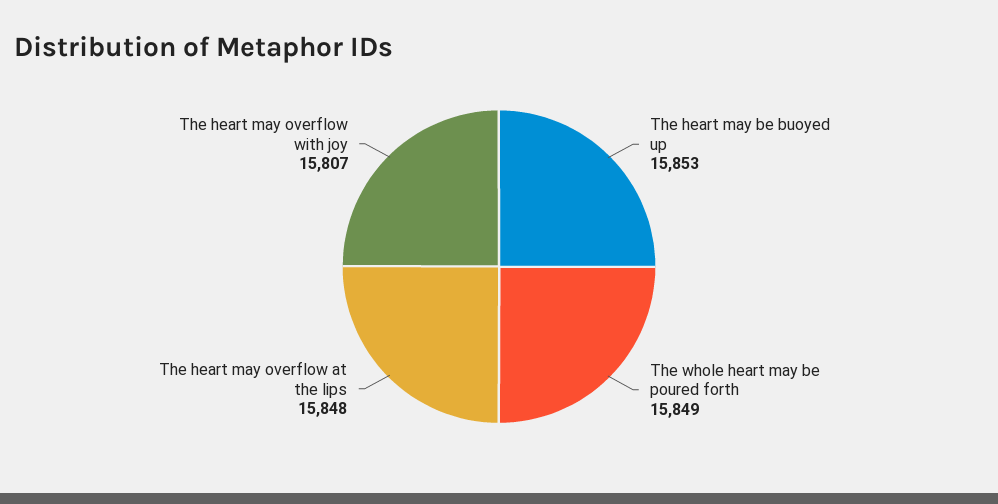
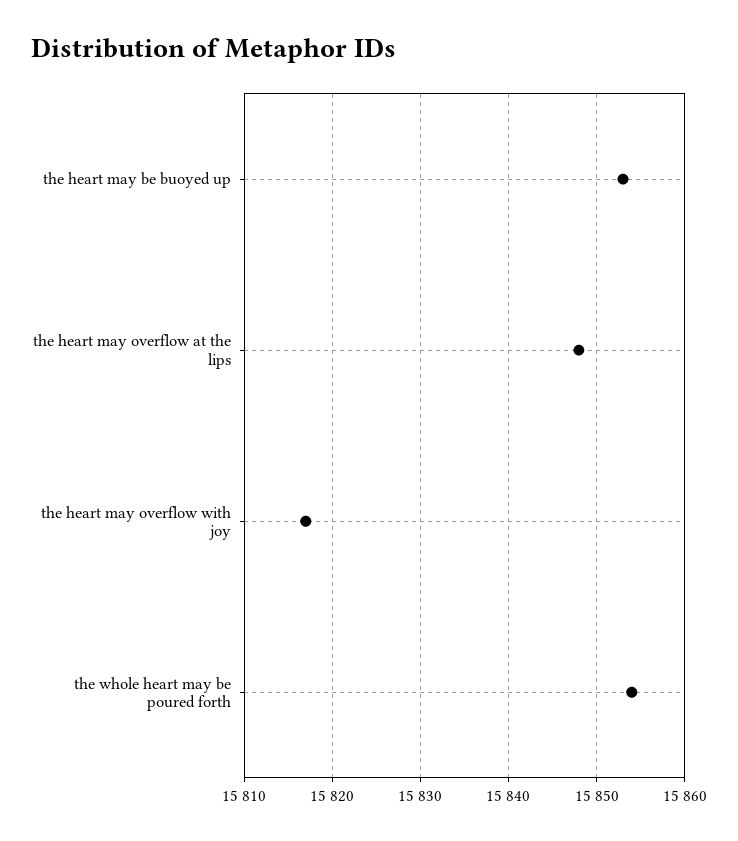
The whole heart may be poured forth: 15849 -> 15854
The heart may overflow with joy: 15807 -> 15817

